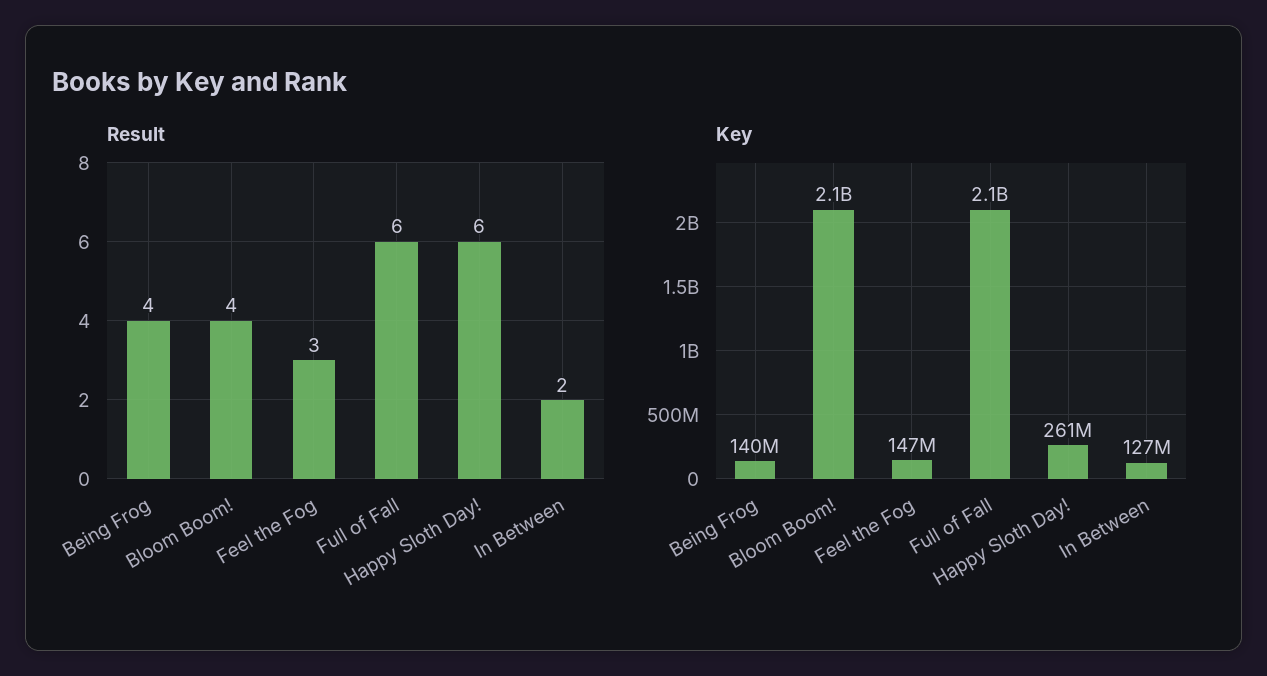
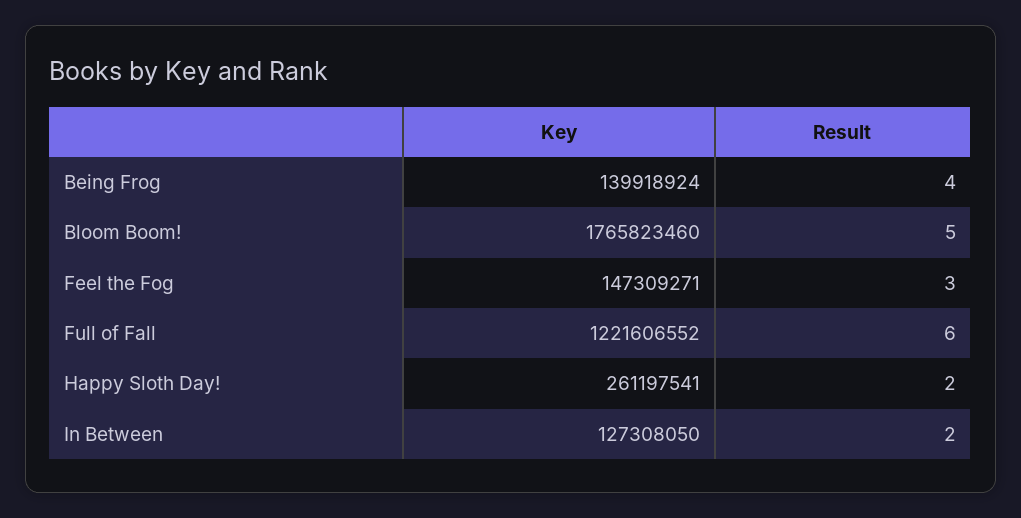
Result, Bloom Boom!: 4 -> 5
Result, Happy Sloth Day!: 6 -> 2
Key, Bloom Boom!: 2100000000 -> 1765823460
Key, Full of Fall: 2100000000 -> 1221606552

